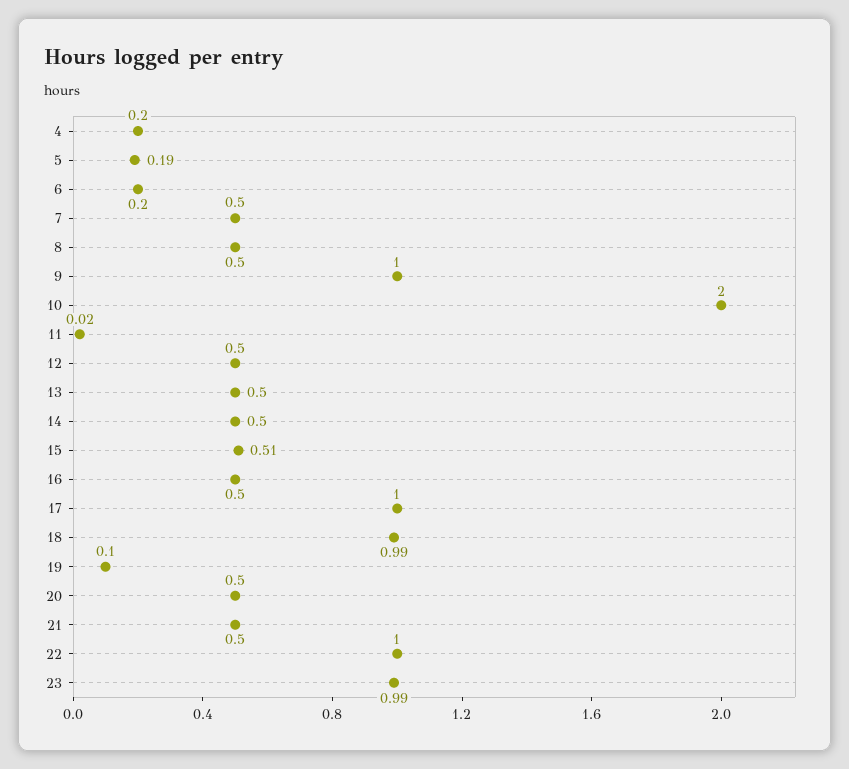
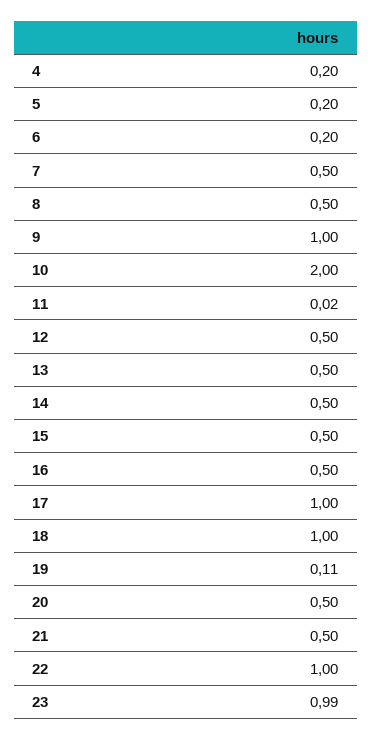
5: 0.19 -> 0.2
15: 0.51 -> 0.5
18: 0.99 -> 1
19: 0.1 -> 0.11

